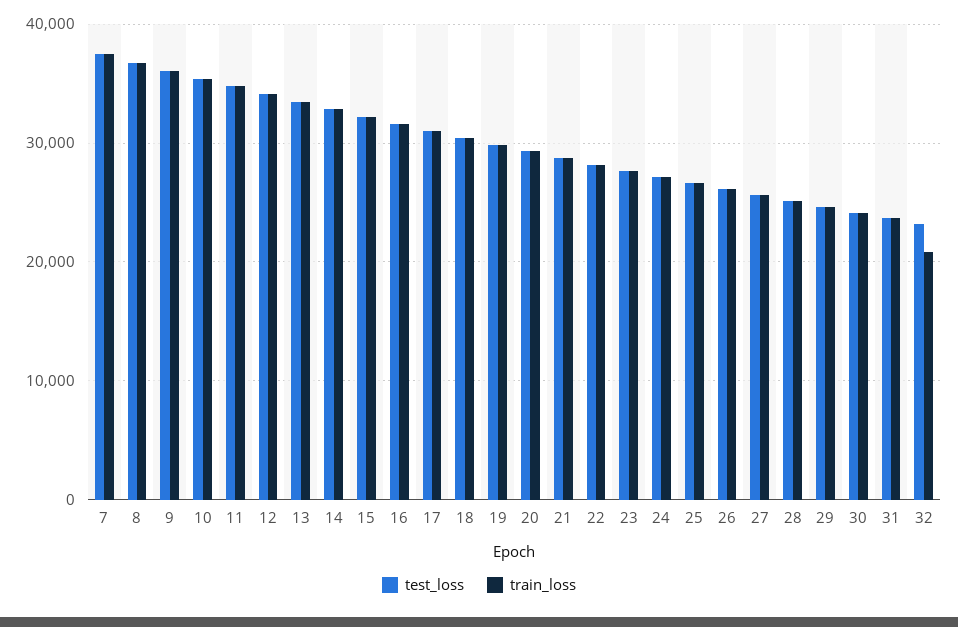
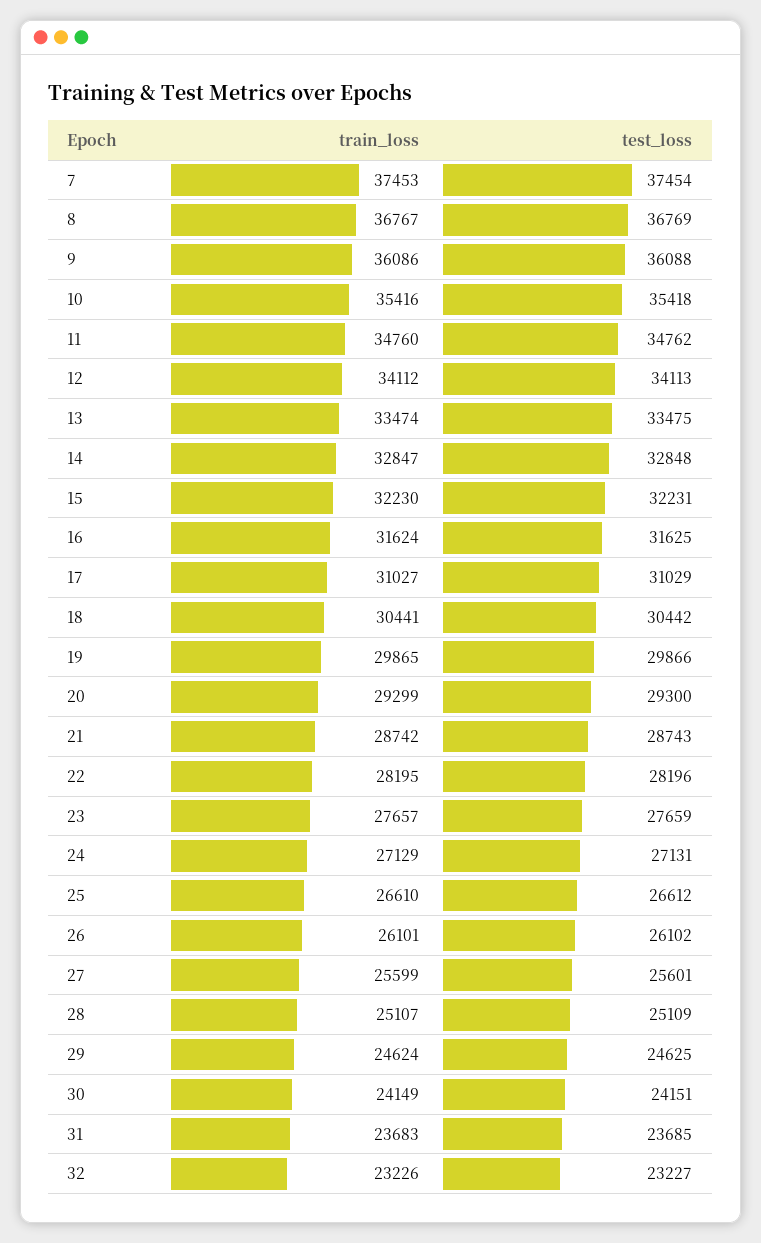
train_loss, 32: 21000 -> 23226

